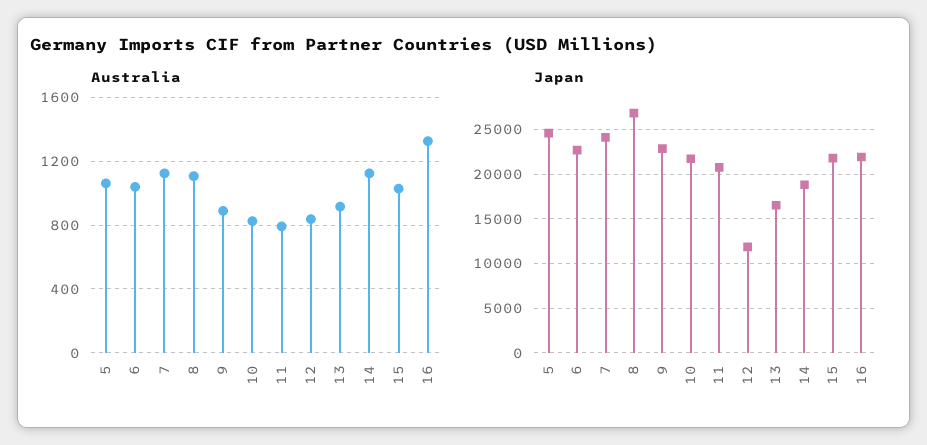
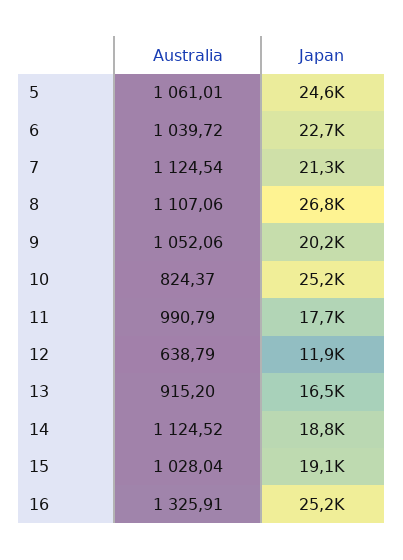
Australia, 9: 900 -> 1052.06
Australia, 11: 800 -> 990.79
Australia, 12: 850 -> 638.79
Japan, 7: 24000 -> 21300
Japan, 9: 23000 -> 20200
Japan, 10: 22000 -> 25200
Japan, 11: 21000 -> 17700
Japan, 15: 22000 -> 19100
Japan, 16: 22000 -> 25200

